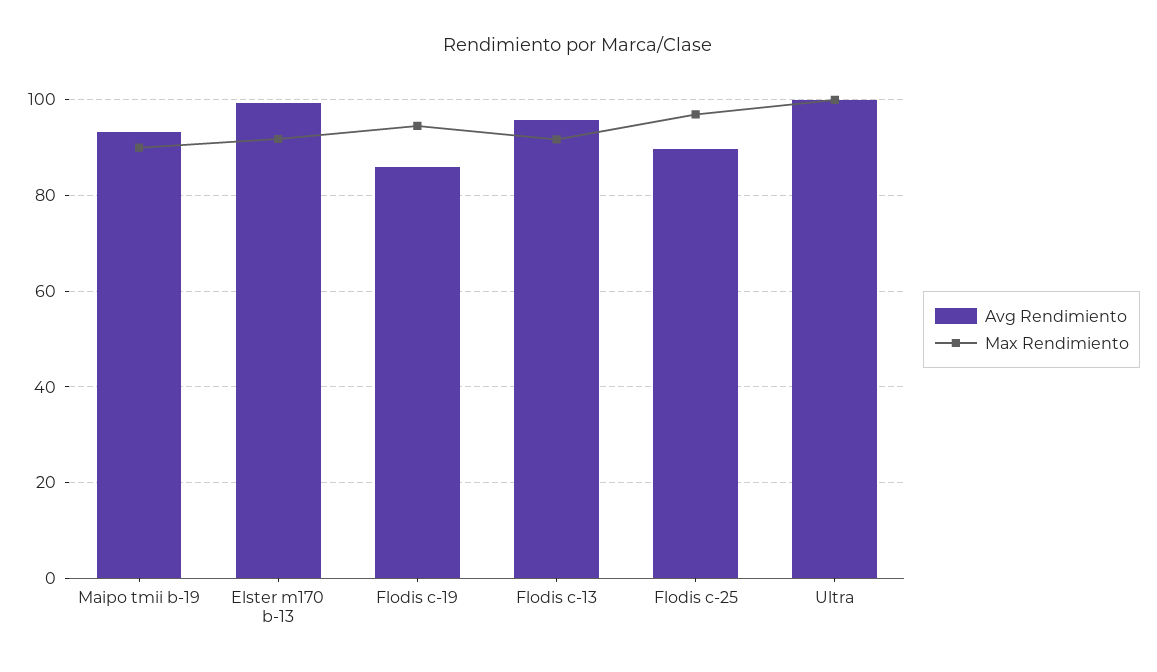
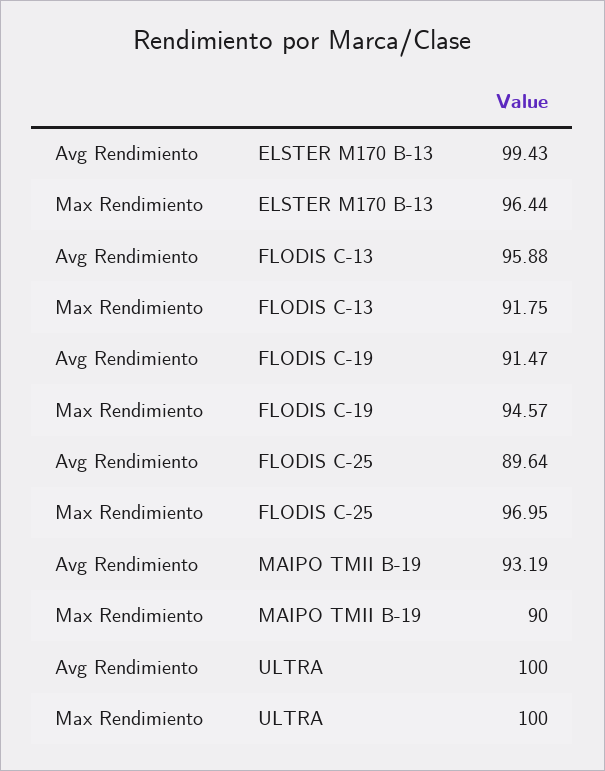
Max Rendimiento, Elster m170 b-13: 92 -> 96.44
Avg Rendimiento, Flodis c-19: 86 -> 91.47

